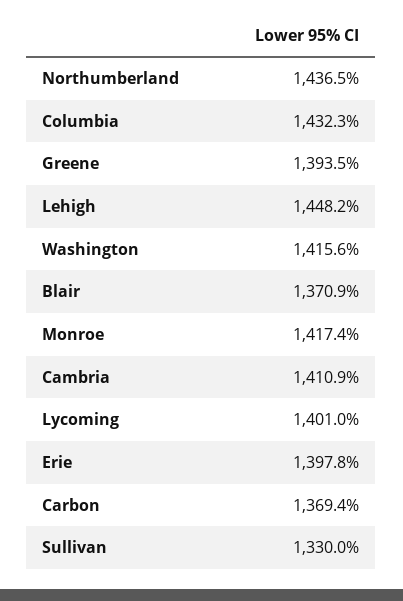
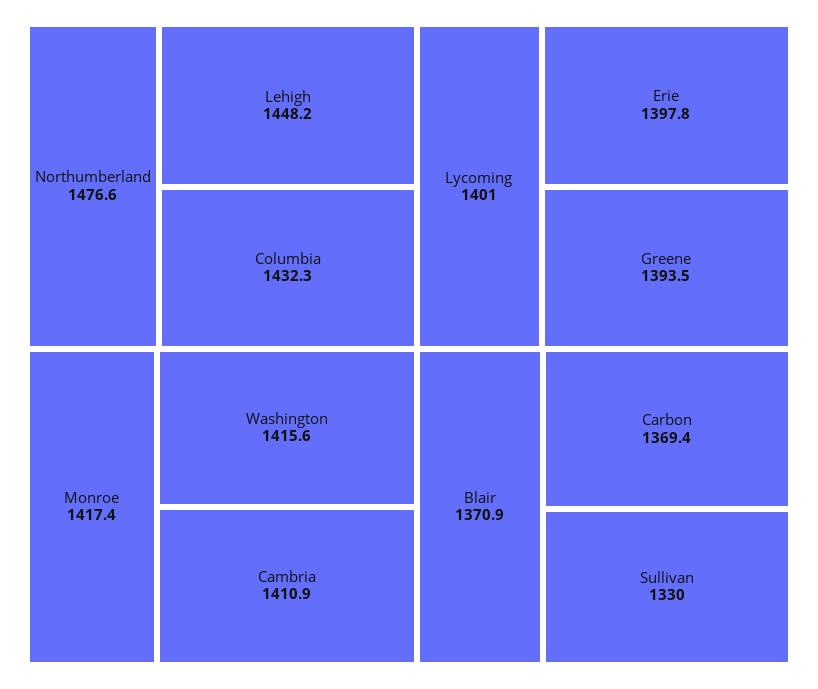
Northumberland: 1436.5 -> 1476.6

